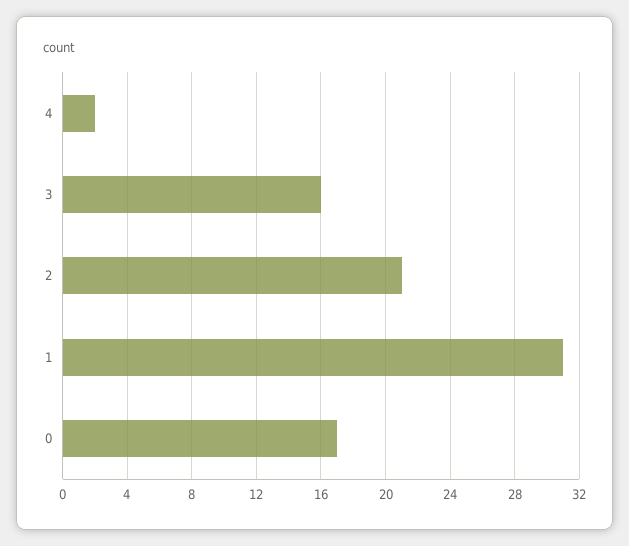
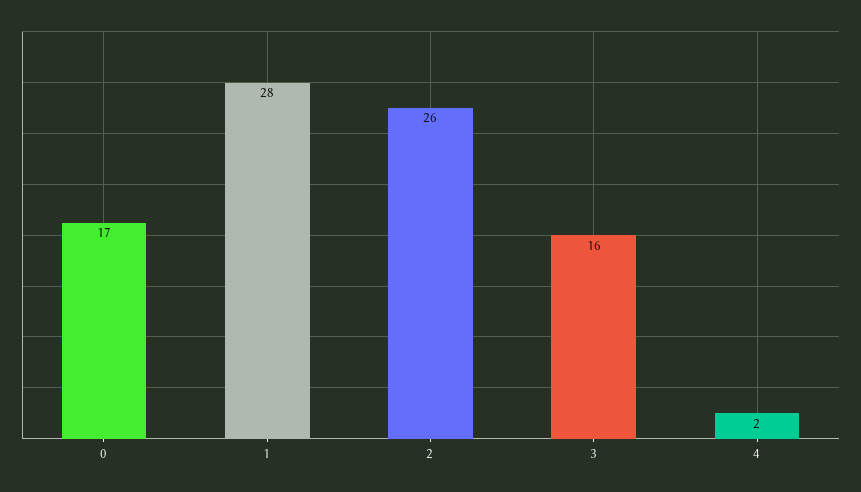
2: 21 -> 26
1: 31 -> 28

